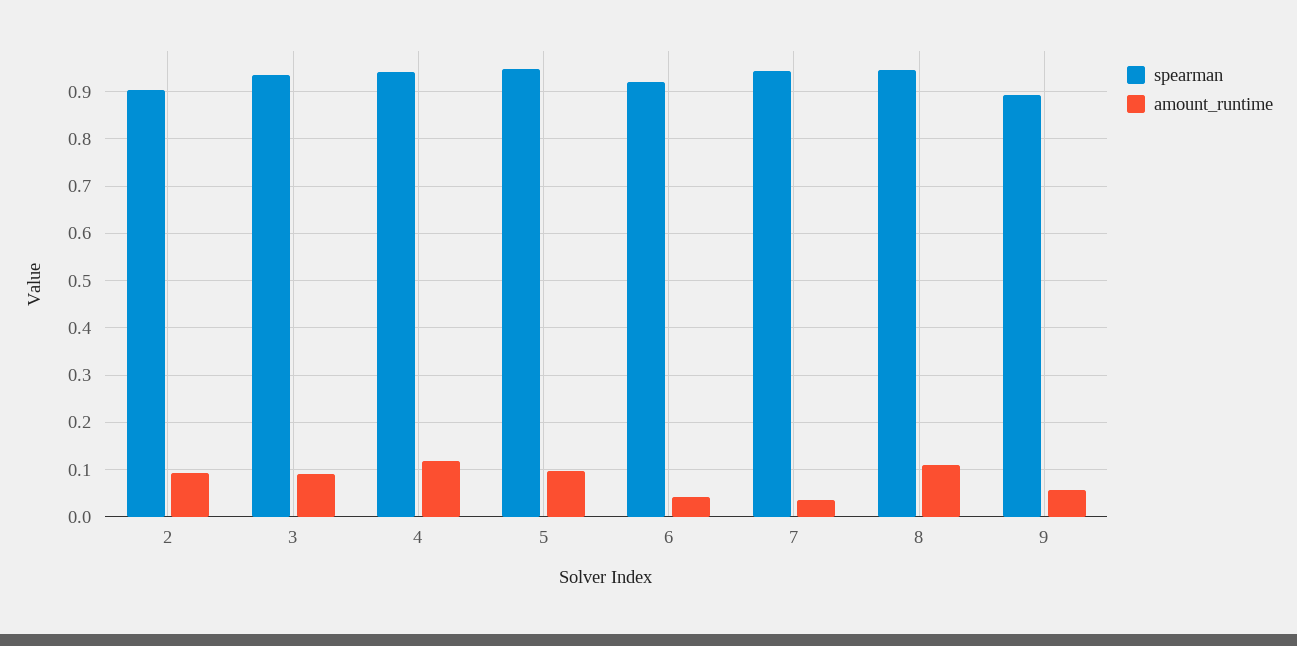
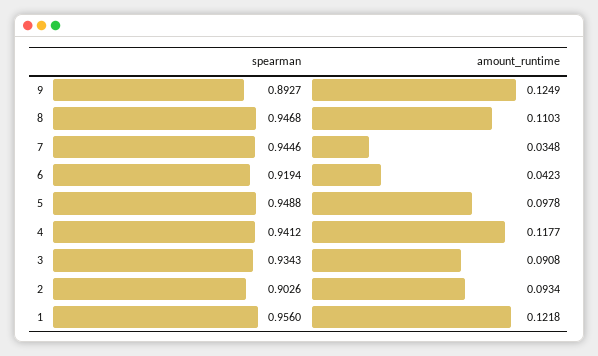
amount_runtime, 9: 0.06 -> 0.1249
spearman, 1: none -> 0.956
amount_runtime, 1: none -> 0.1218

